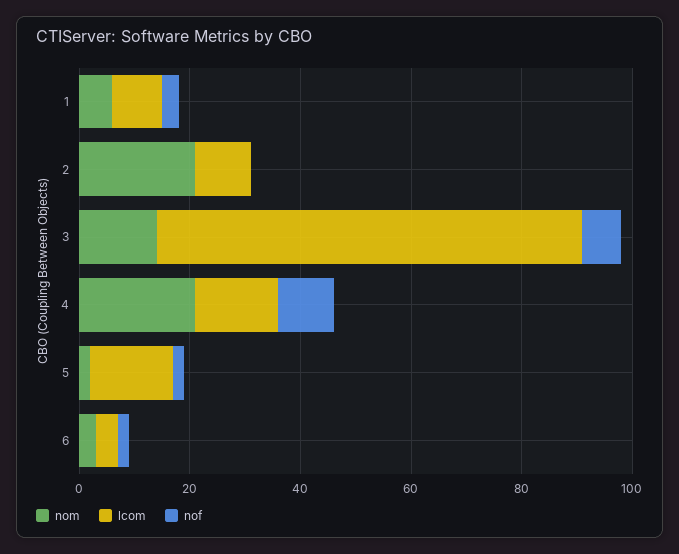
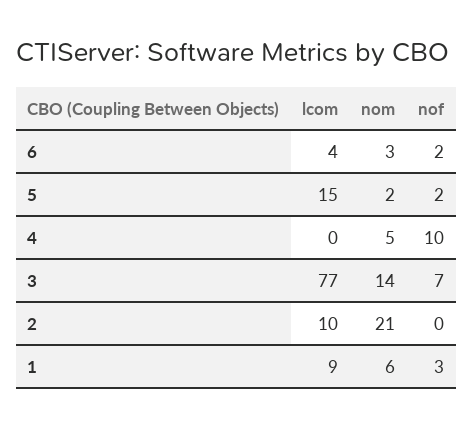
nom, 4: 20 -> 5
lcom, 4: 15 -> 0

